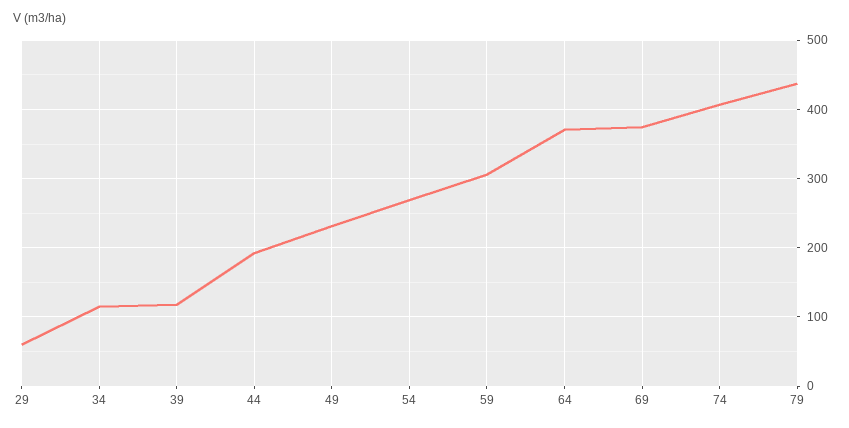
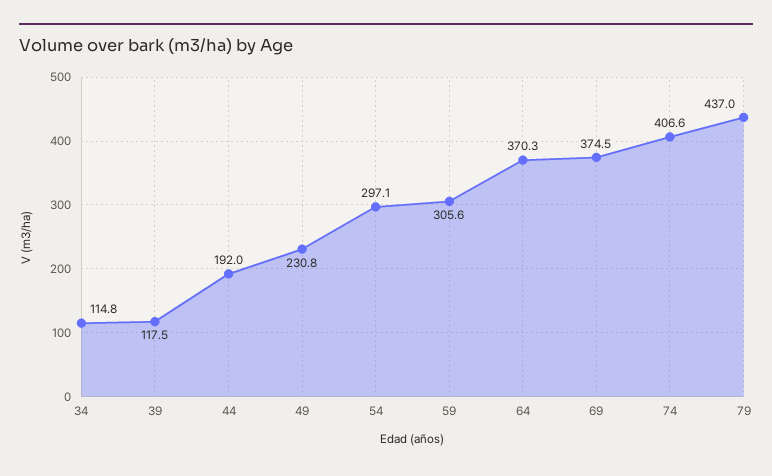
29: 60 -> none
54: 270 -> 297.1

